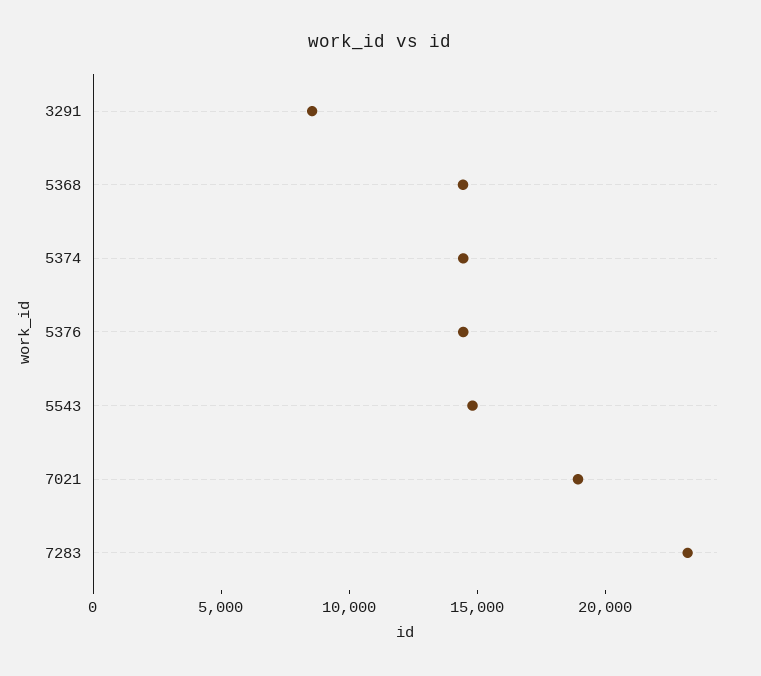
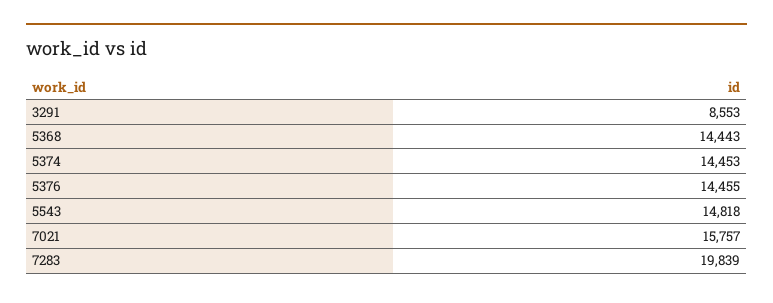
7021: 19000 -> 15757
7283: 23000 -> 19839

